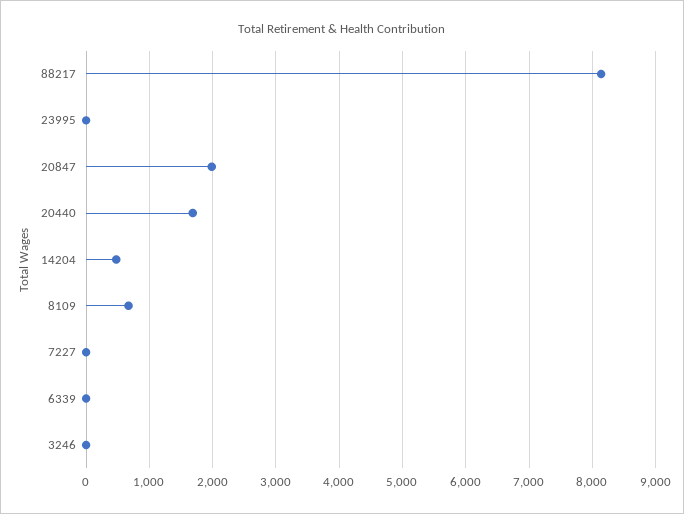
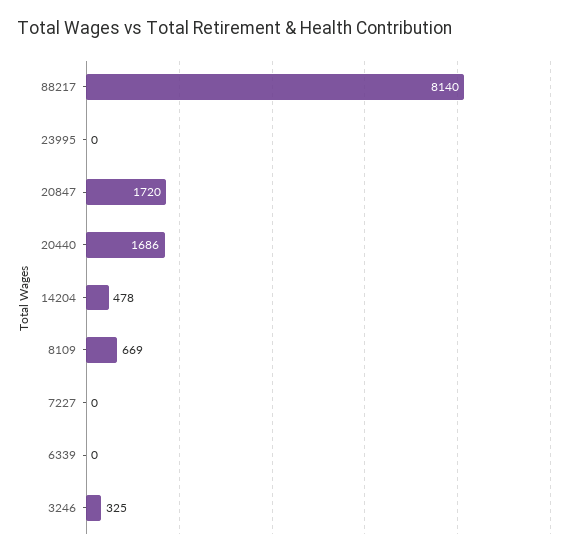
20847: 2000 -> 1720
3246: 0 -> 325

